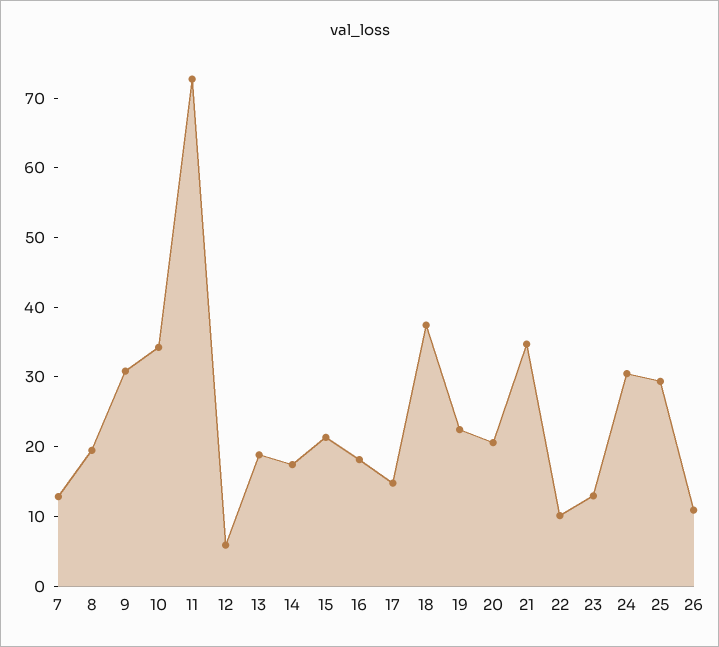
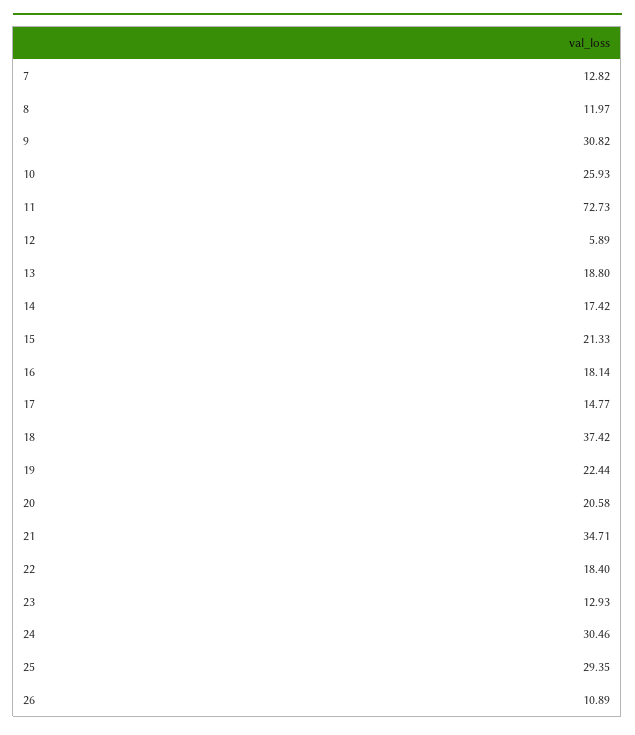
8: 20 -> 11.97
10: 34 -> 25.93
22: 10 -> 18.4

